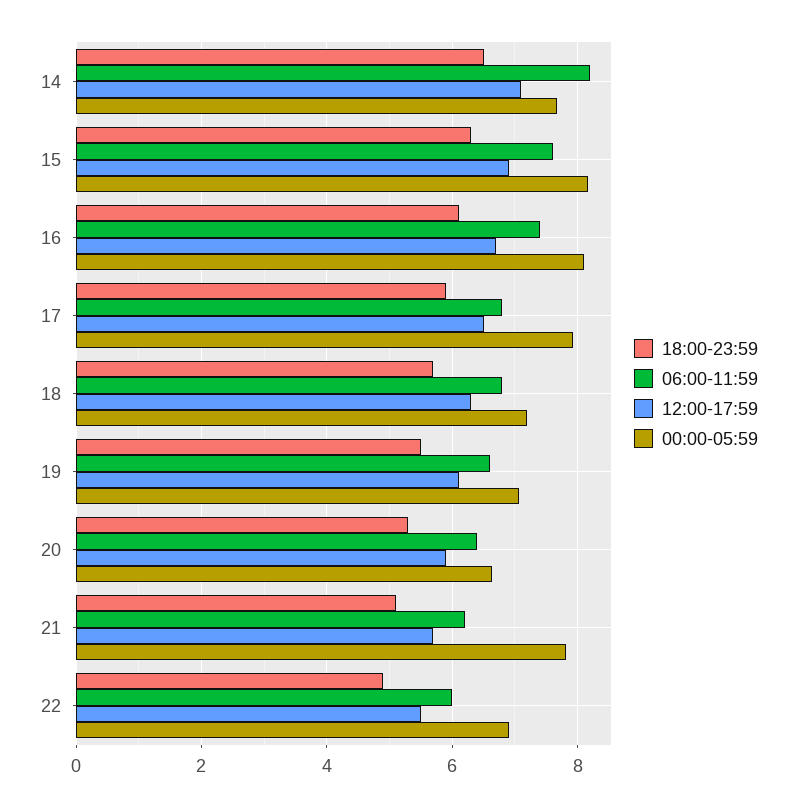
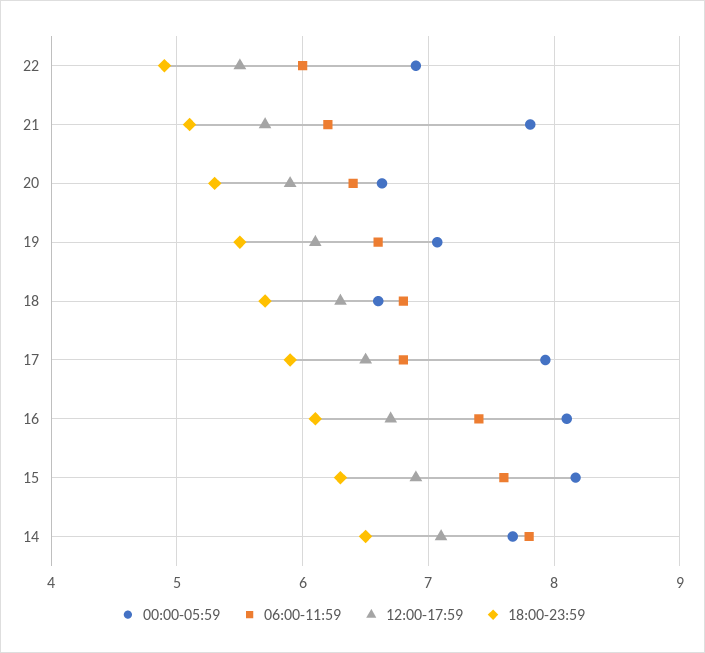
06:00-11:59, 14: 8.2 -> 7.8
00:00-05:59, 18: 7.2 -> 6.6

